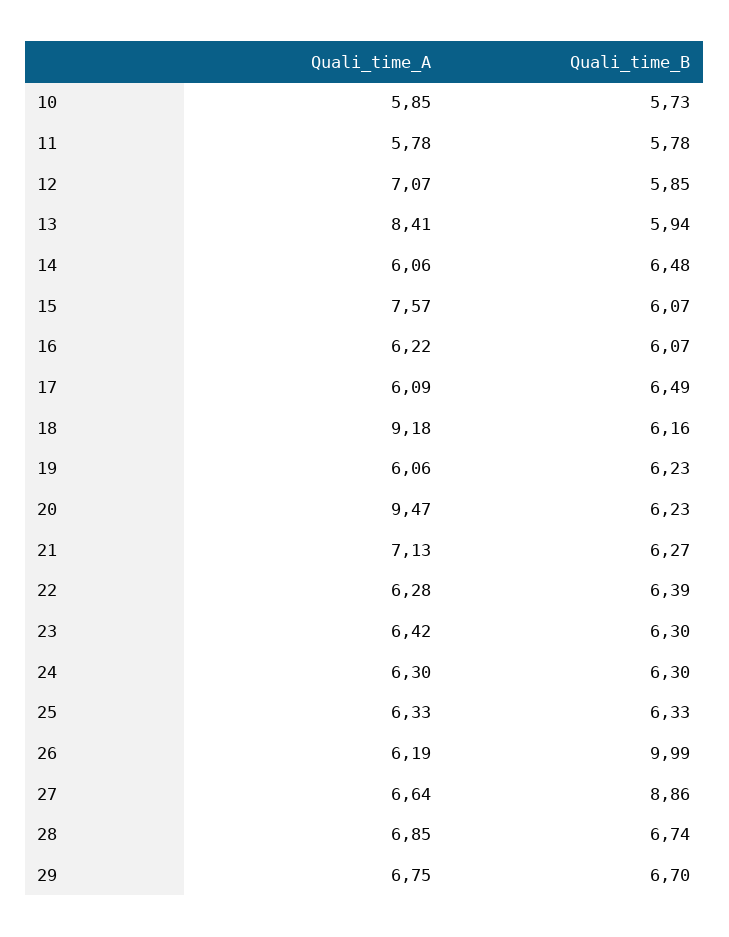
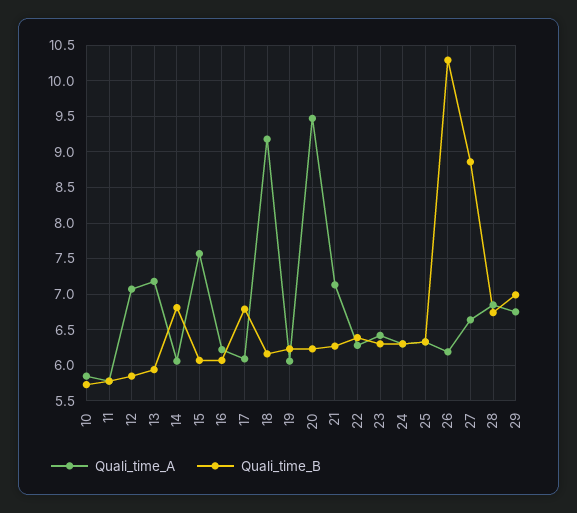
Quali_time_A, 13: 8.41 -> 7.2
Quali_time_B, 14: 6.48 -> 6.8
Quali_time_B, 17: 6.49 -> 6.8
Quali_time_B, 26: 9.99 -> 10.3
Quali_time_B, 29: 6.7 -> 7

